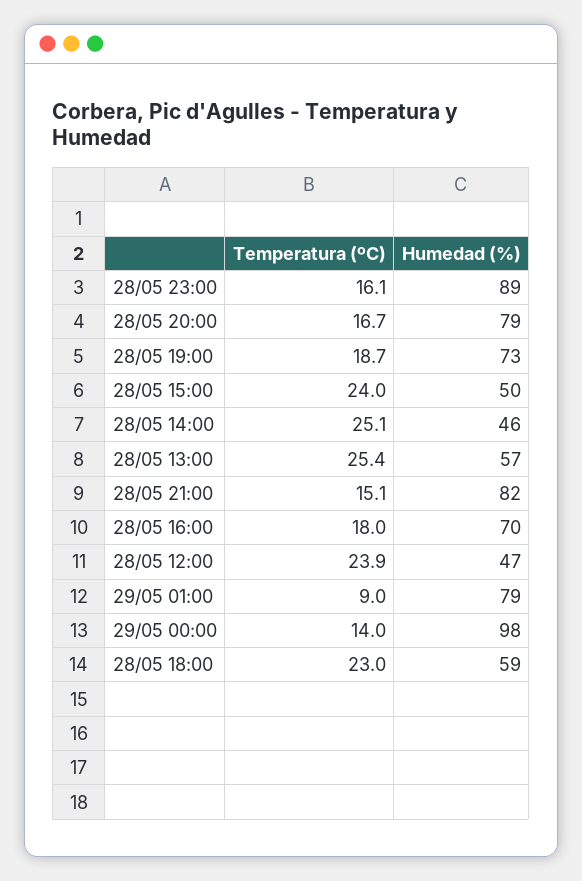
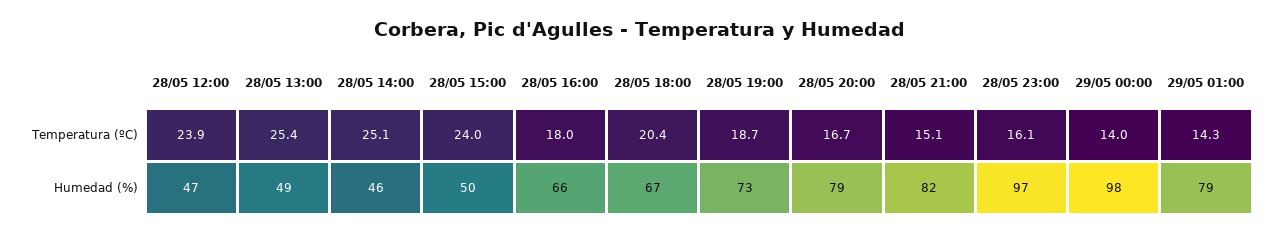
Humedad (%), 28/05 23:00: 89 -> 97
Humedad (%), 28/05 13:00: 57 -> 49
Humedad (%), 28/05 16:00: 70 -> 66
Temperatura (ºC), 29/05 01:00: 9 -> 14.3
Temperatura (ºC), 28/05 18:00: 23 -> 20.4
Humedad (%), 28/05 18:00: 59 -> 67

